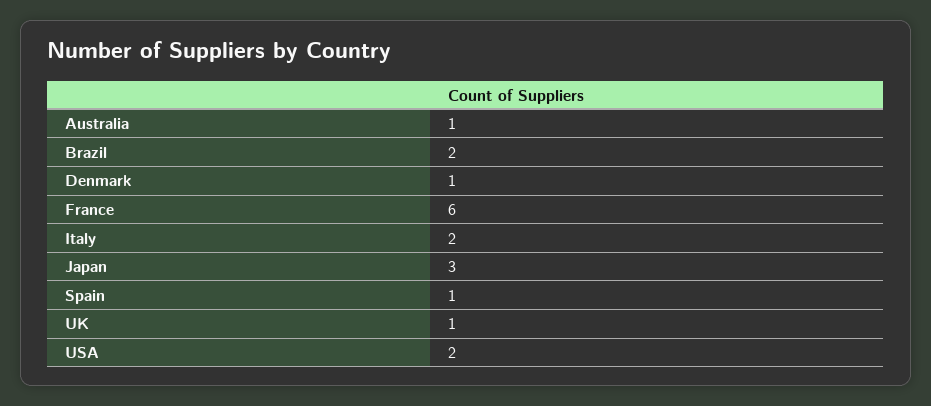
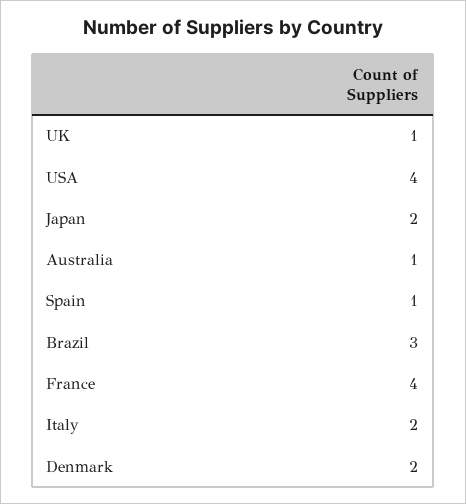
Brazil: 2 -> 3
Denmark: 1 -> 2
France: 6 -> 4
Japan: 3 -> 2
USA: 2 -> 4

